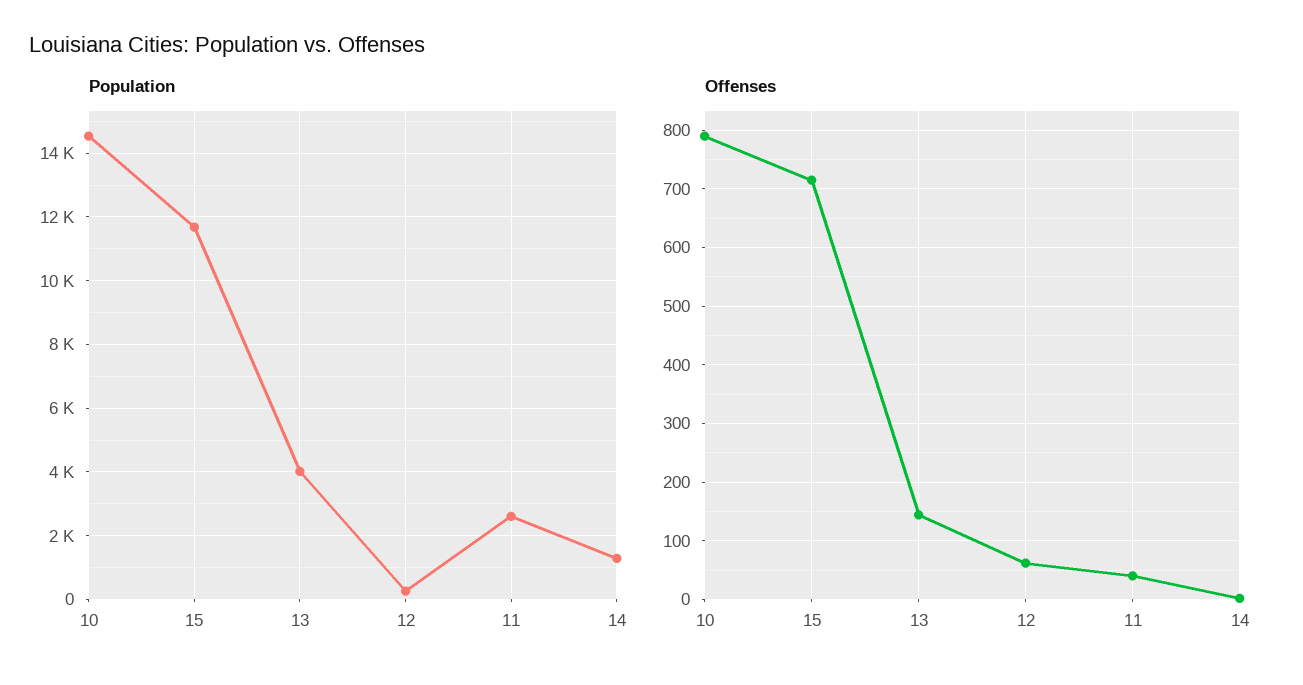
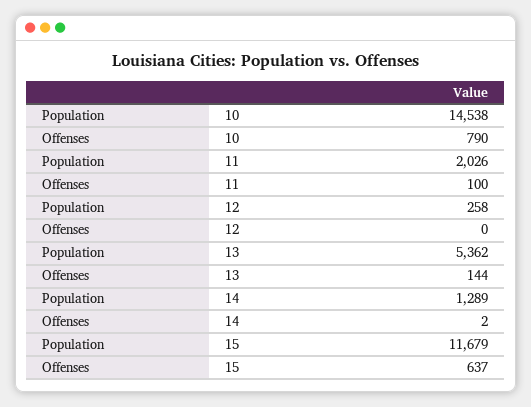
Population, 13: 4000 -> 5362
Population, 11: 2600 -> 2026
Offenses, 15: 720 -> 637
Offenses, 12: 60 -> 0
Offenses, 11: 40 -> 100

